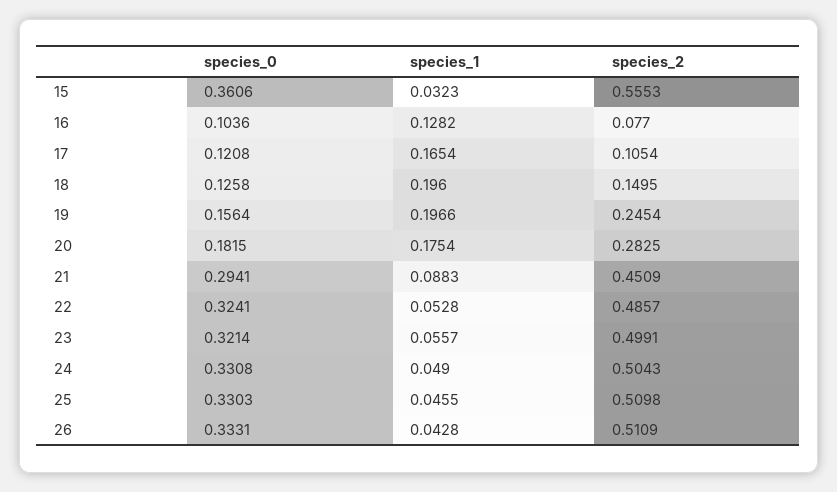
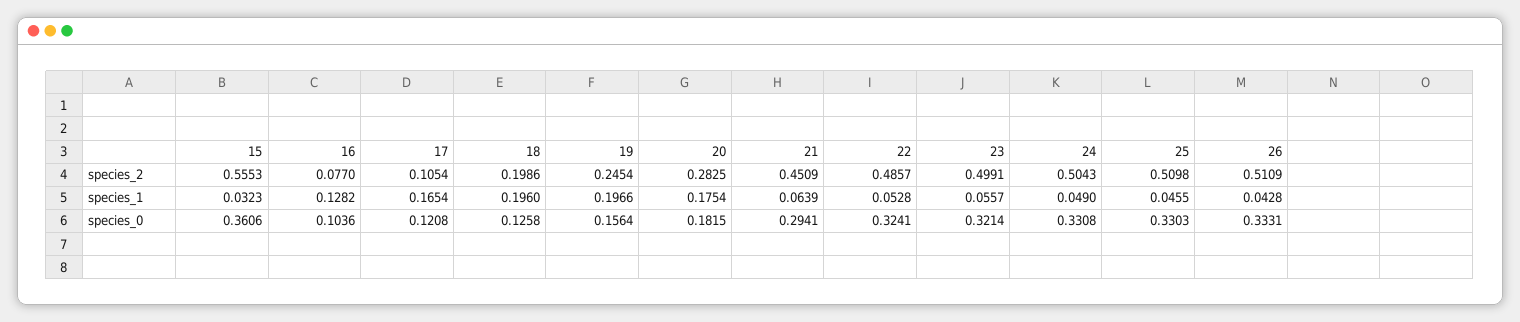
species_2, 18: 0.1495 -> 0.1986
species_1, 21: 0.0883 -> 0.0639

